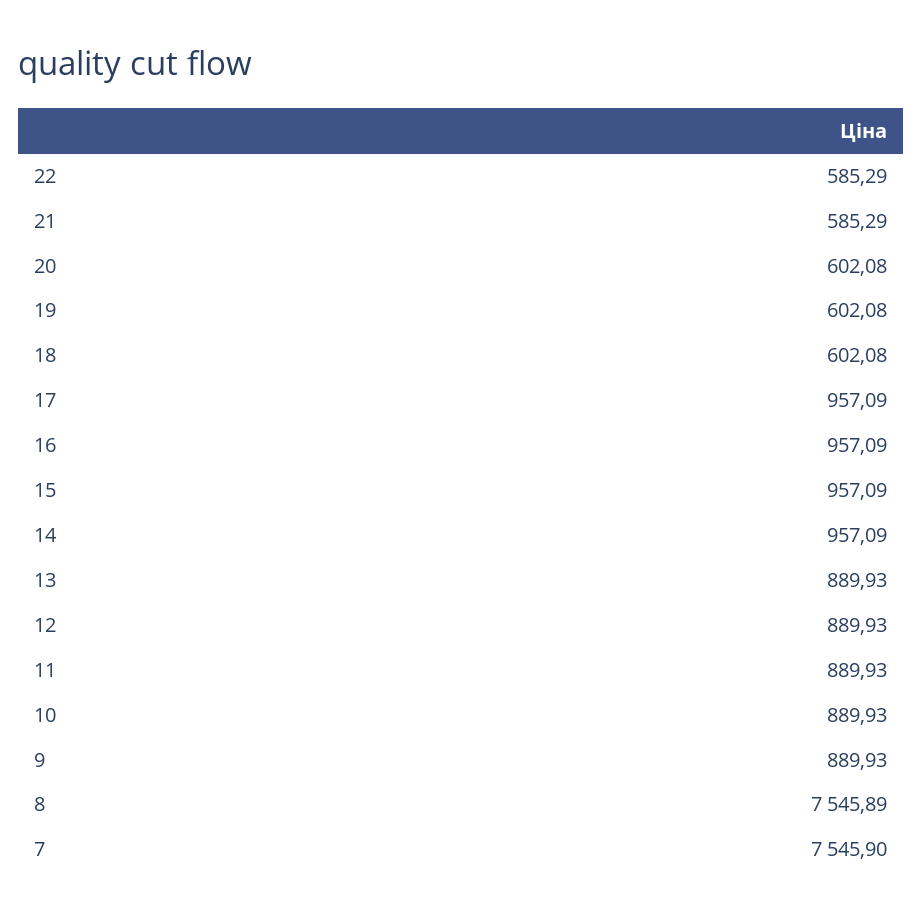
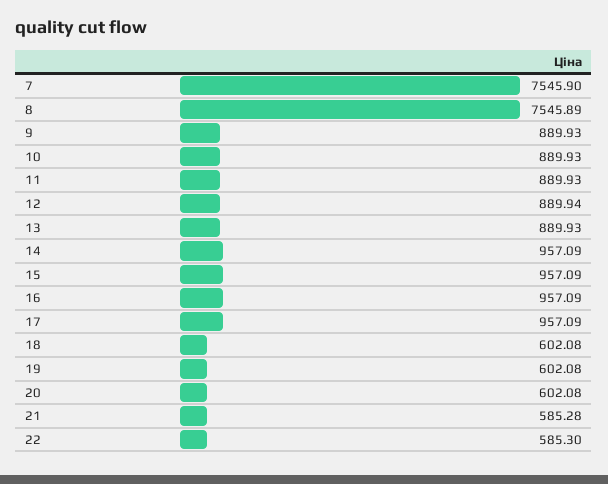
22: 585.29 -> 585.3
21: 585.29 -> 585.28
12: 889.93 -> 889.94

